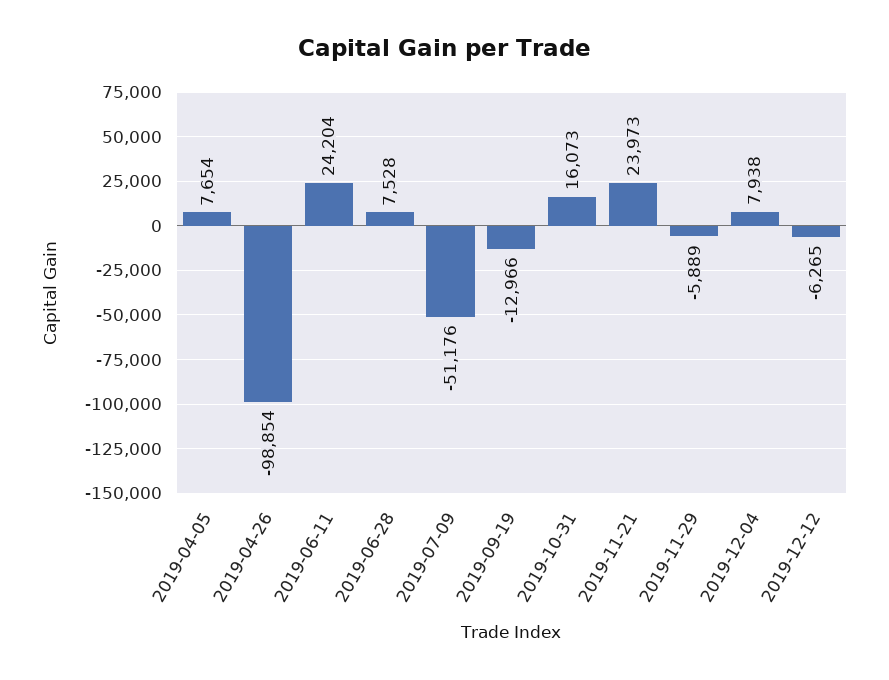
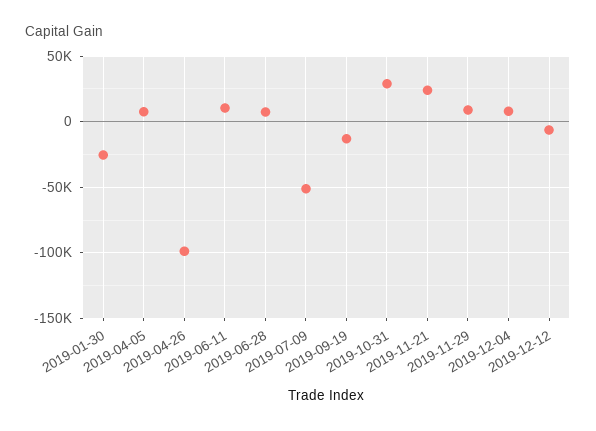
2019-06-11: 24204 -> 10000
2019-10-31: 16073 -> 30000
2019-11-29: -5889 -> 10000
2019-01-30: none -> -25000

